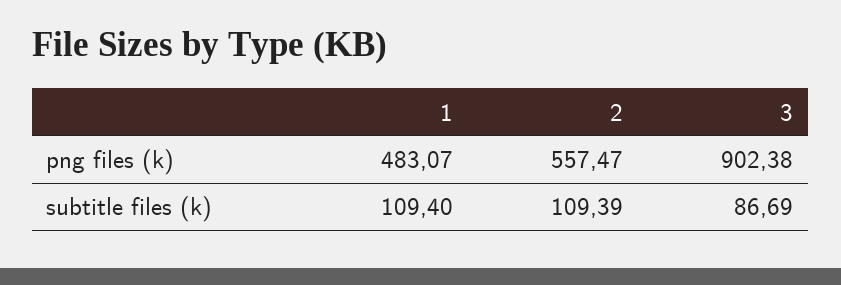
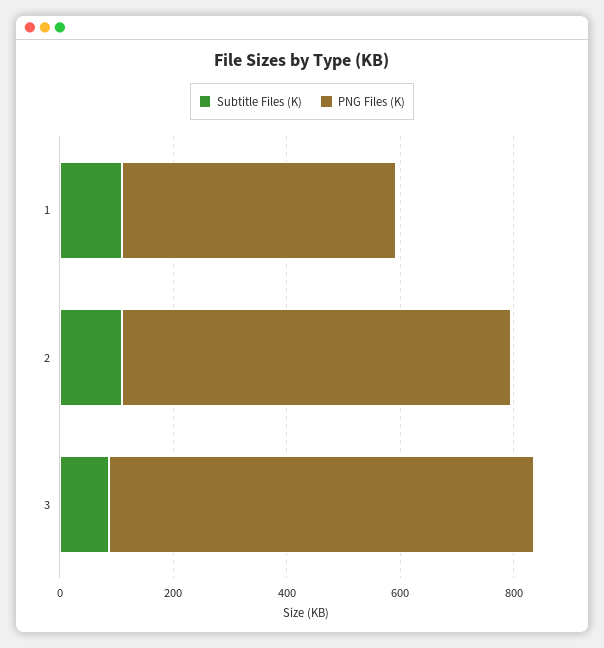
png files (k), 2: 557.47 -> 700
png files (k), 3: 902.38 -> 750

